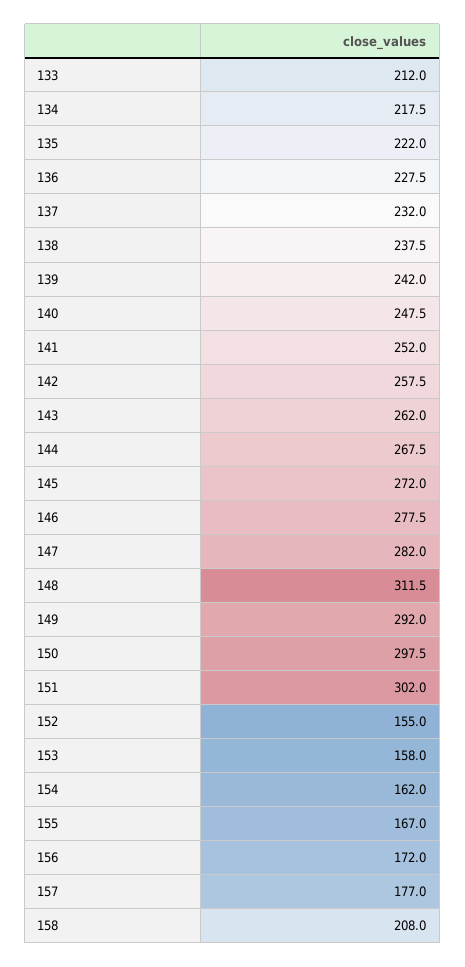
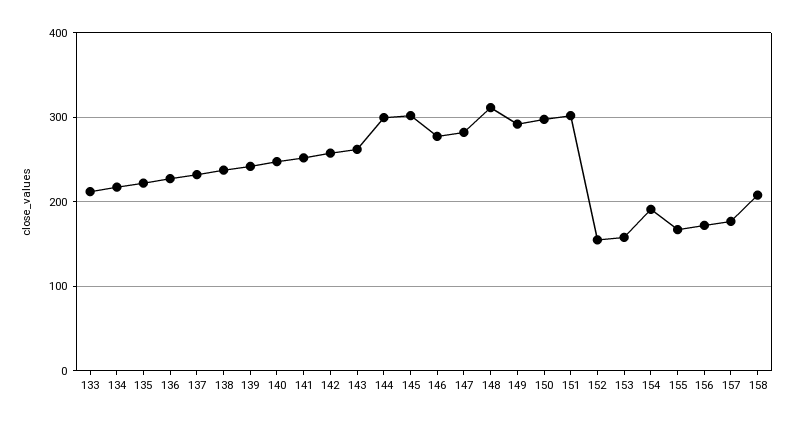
144: 267.5 -> 300
145: 272 -> 300
154: 162 -> 190

